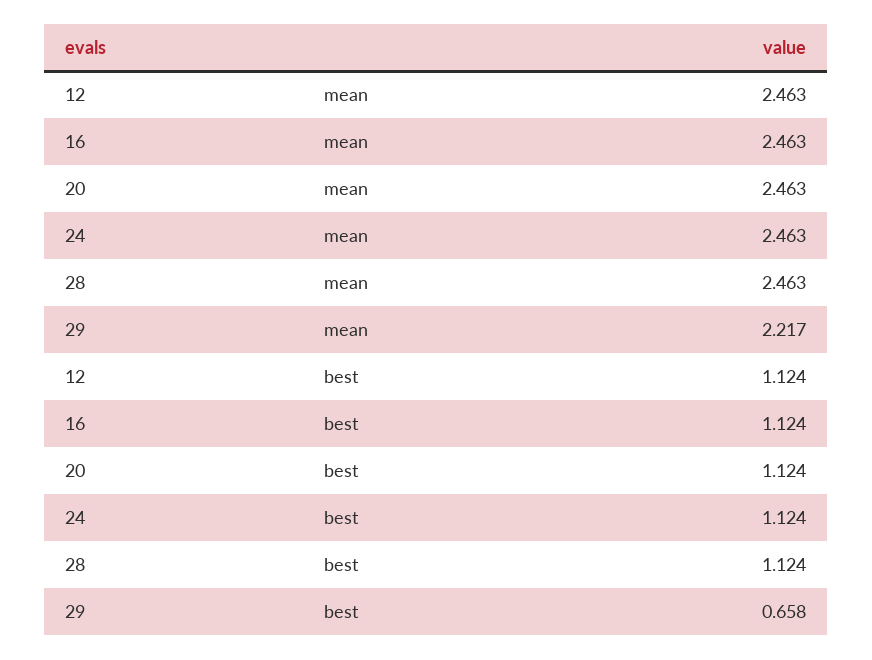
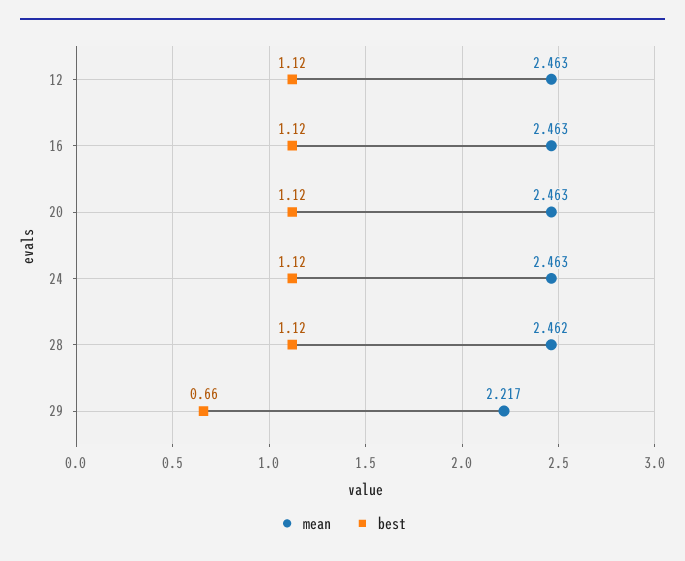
mean, 28: 2.463 -> 2.462

